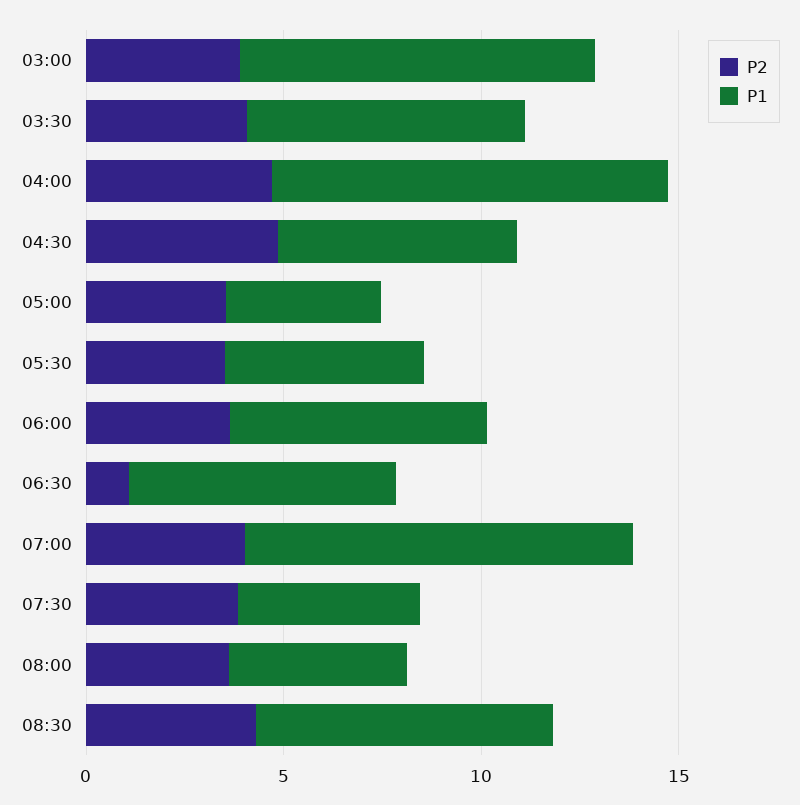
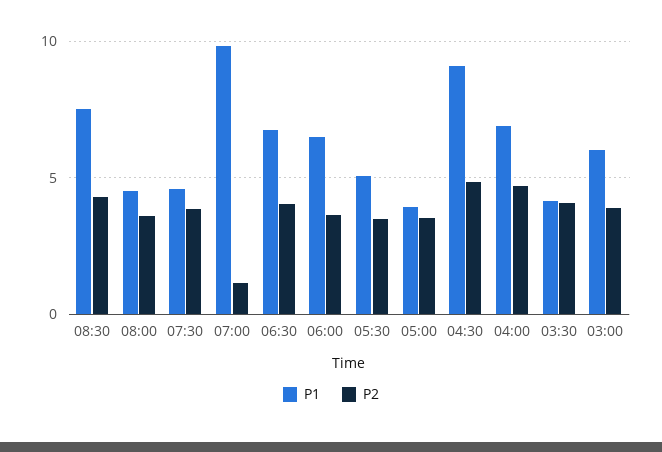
P1, 03:00: 9 -> 6
P1, 03:30: 7 -> 4
P1, 04:00: 10 -> 7
P1, 04:30: 6 -> 9
P2, 06:30: 1 -> 4
P2, 07:00: 4 -> 1

